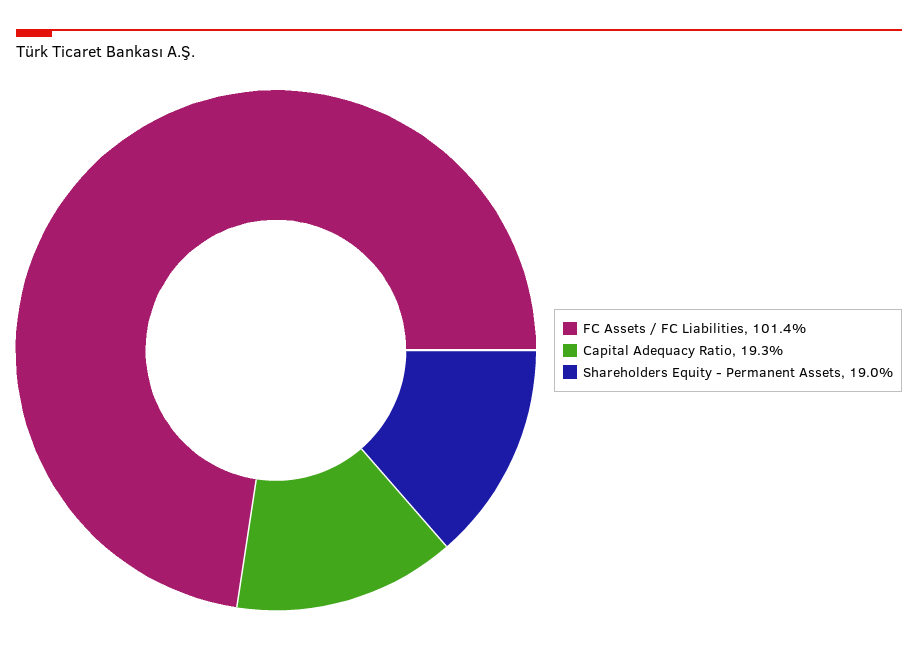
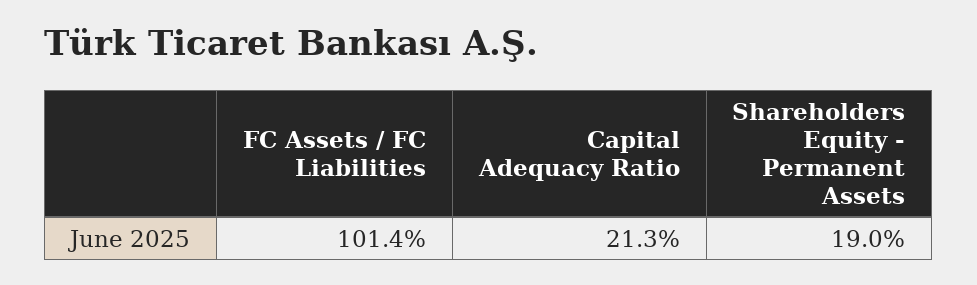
Capital Adequacy Ratio: 19.3 -> 21.3

